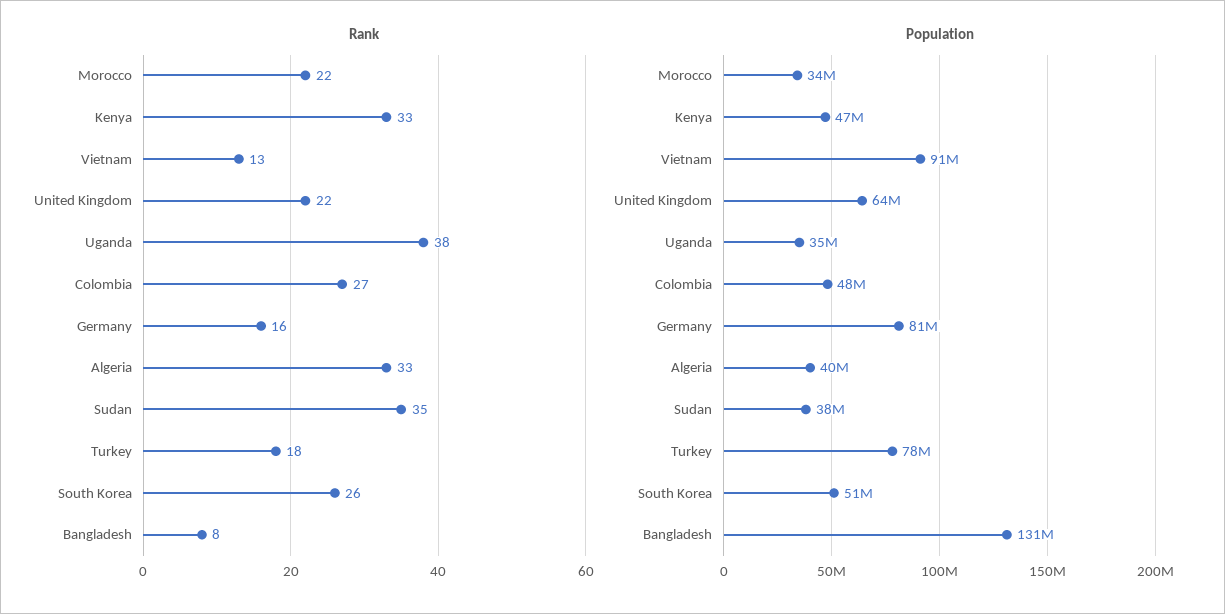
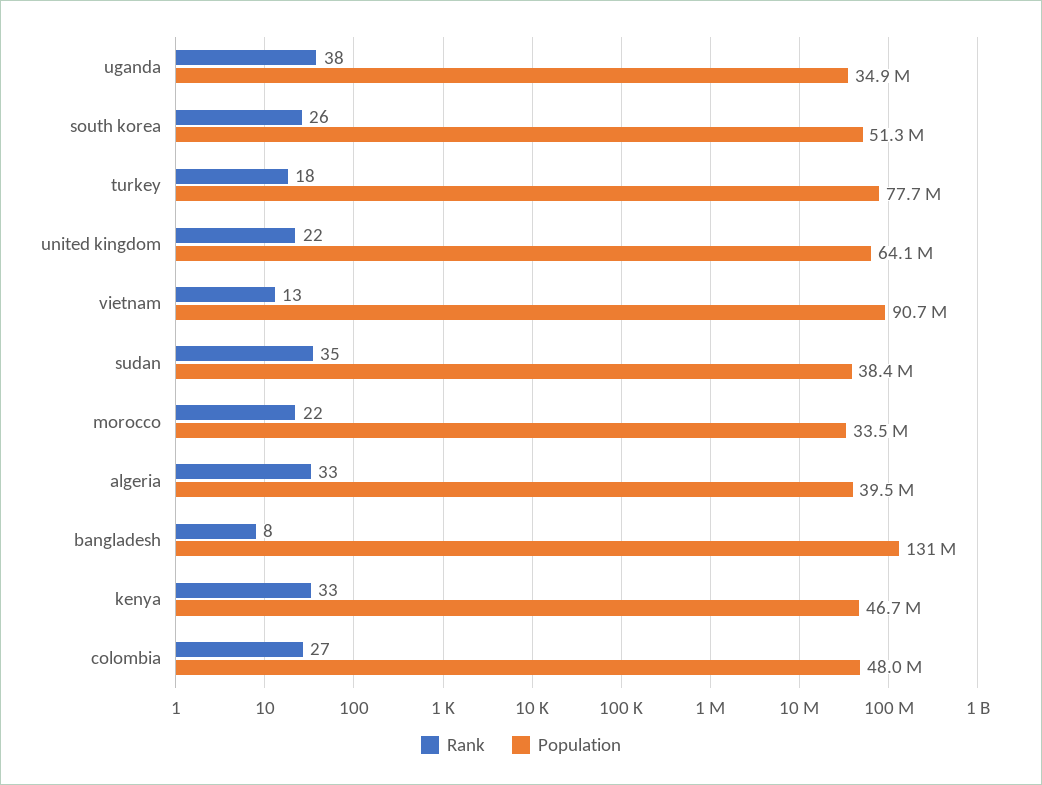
Rank, Germany: 16 -> none
Population, Germany: 81000000 -> none

